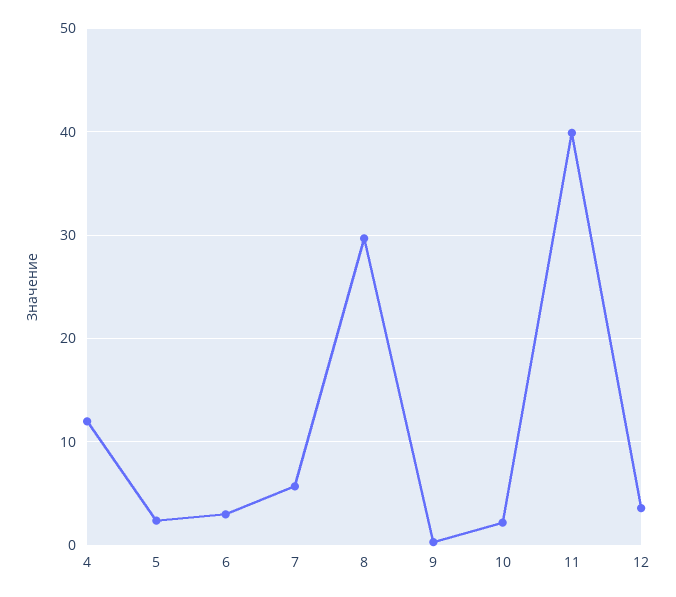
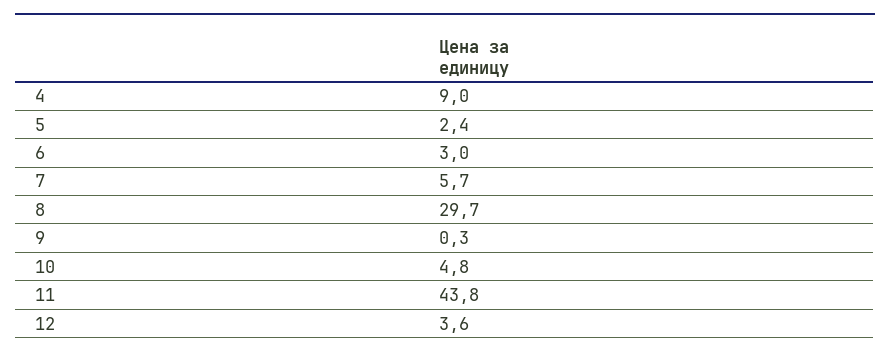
4: 12 -> 9
10: 2 -> 4.8
11: 40 -> 43.8

